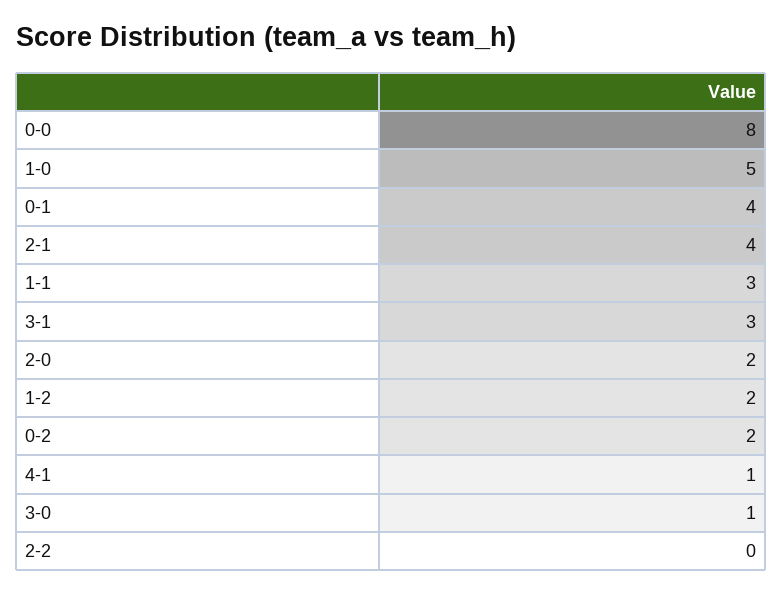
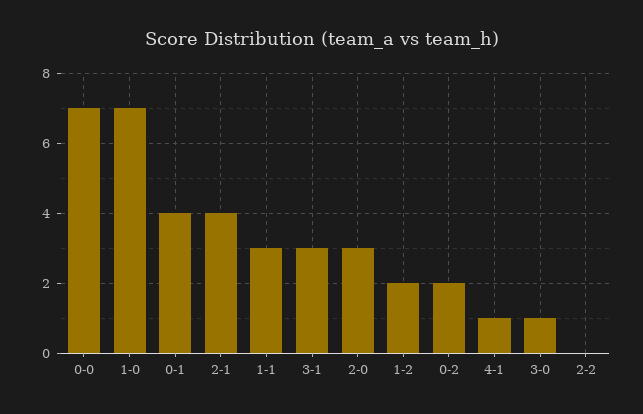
0-0: 8 -> 7
1-0: 5 -> 7
2-0: 2 -> 3

